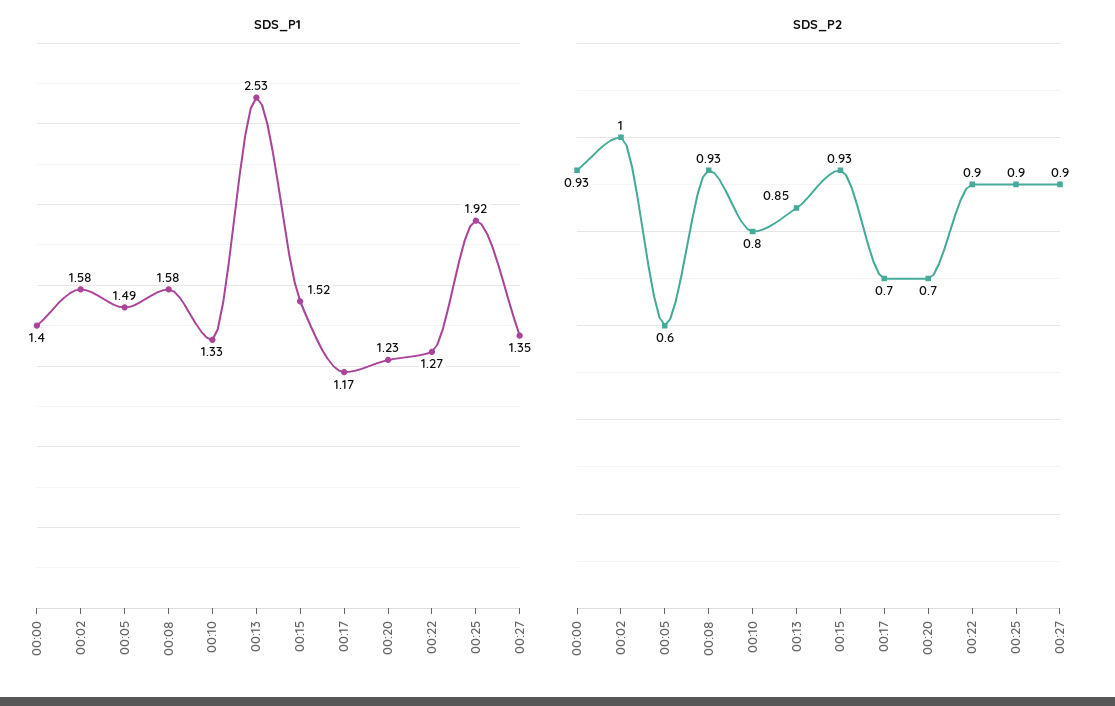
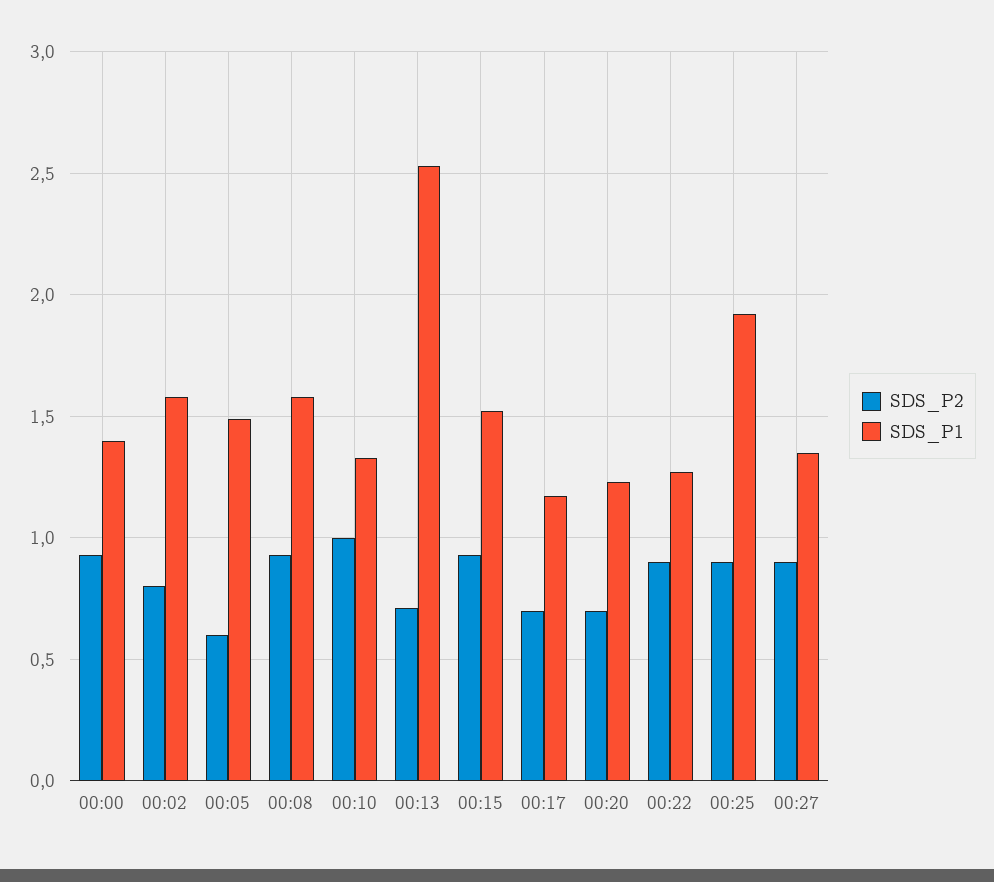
SDS_P2, 00:02: 1 -> 0.8
SDS_P2, 00:10: 0.8 -> 1
SDS_P2, 00:13: 0.85 -> 0.7

